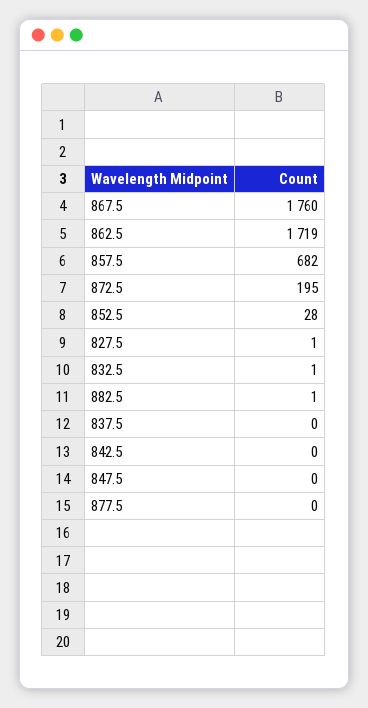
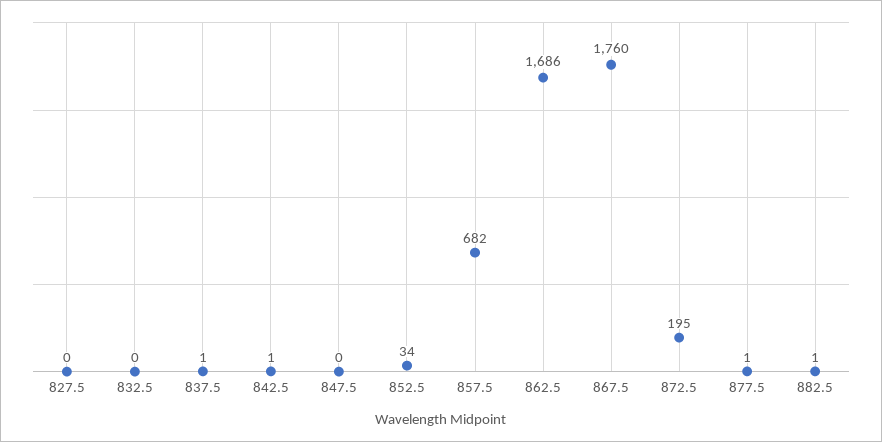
862.5: 1719 -> 1686
852.5: 28 -> 34
827.5: 1 -> 0
832.5: 1 -> 0
837.5: 0 -> 1
842.5: 0 -> 1
877.5: 0 -> 1

